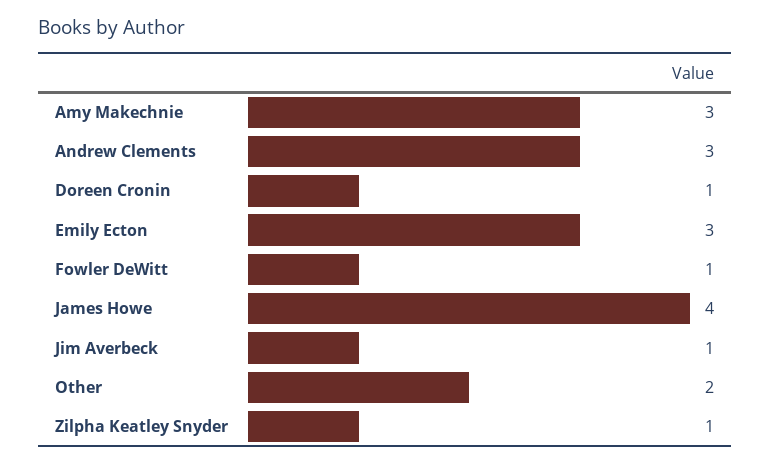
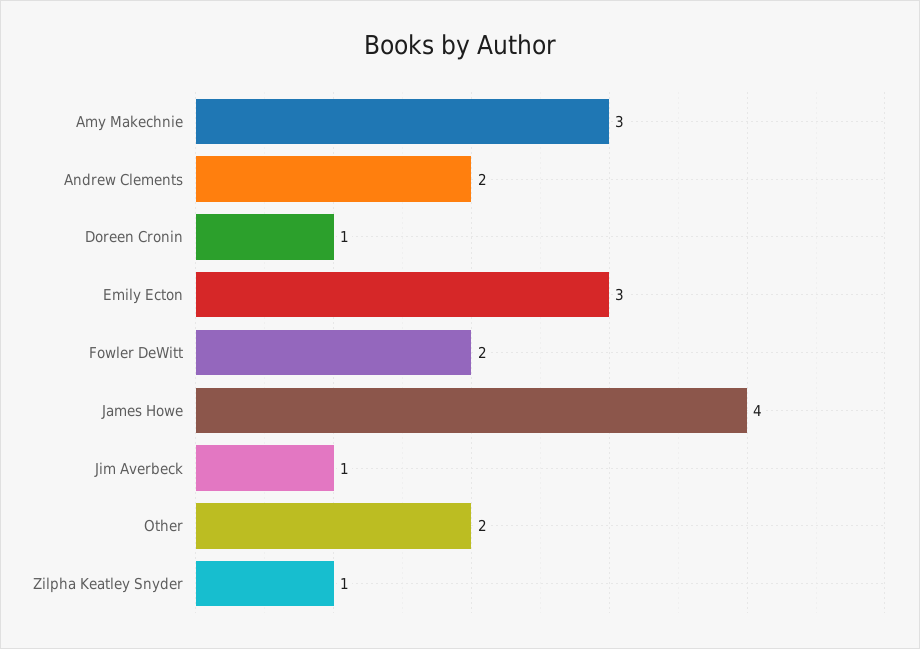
Andrew Clements: 3 -> 2
Fowler DeWitt: 1 -> 2

